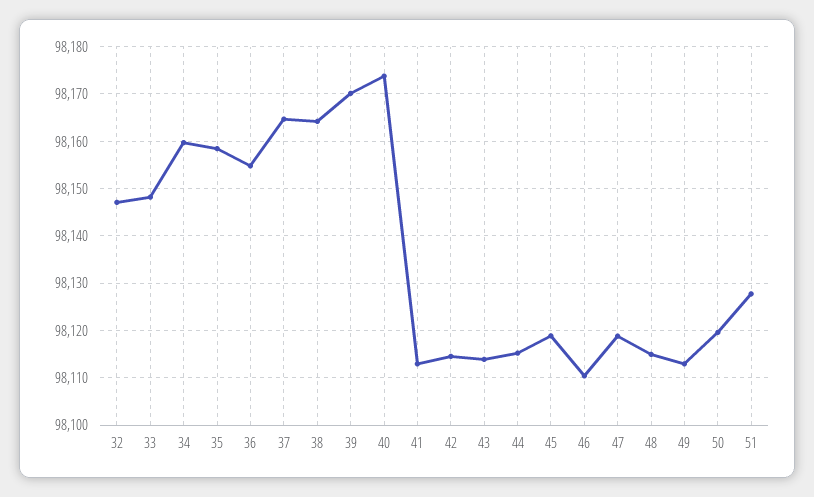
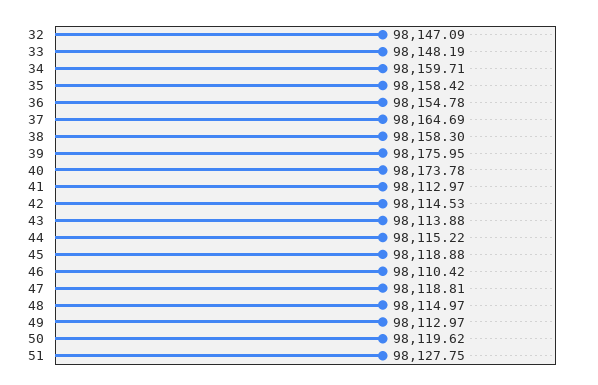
38: 98164 -> 98158.3
39: 98170 -> 98175.95

